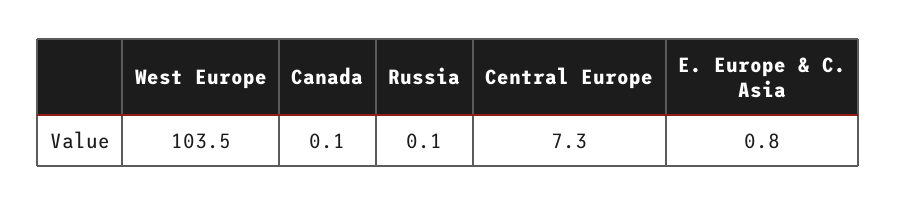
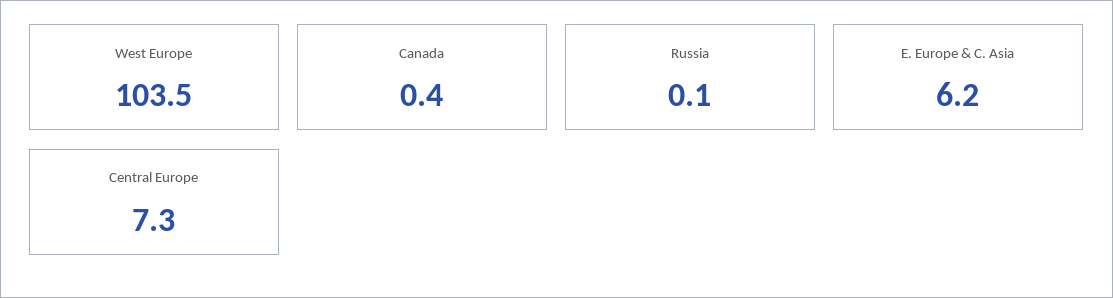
Canada: 0.1 -> 0.4
E. Europe & C. Asia: 0.8 -> 6.2

